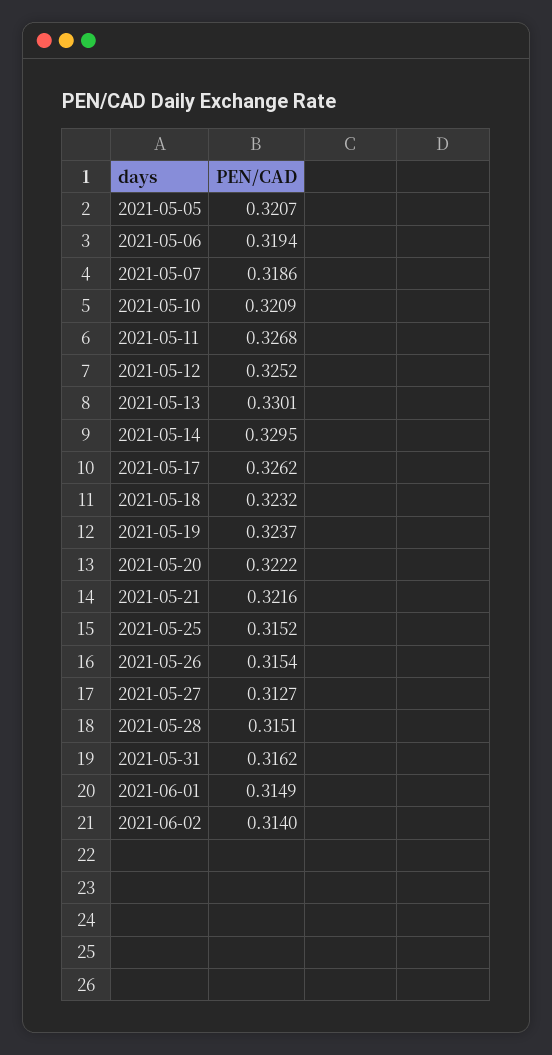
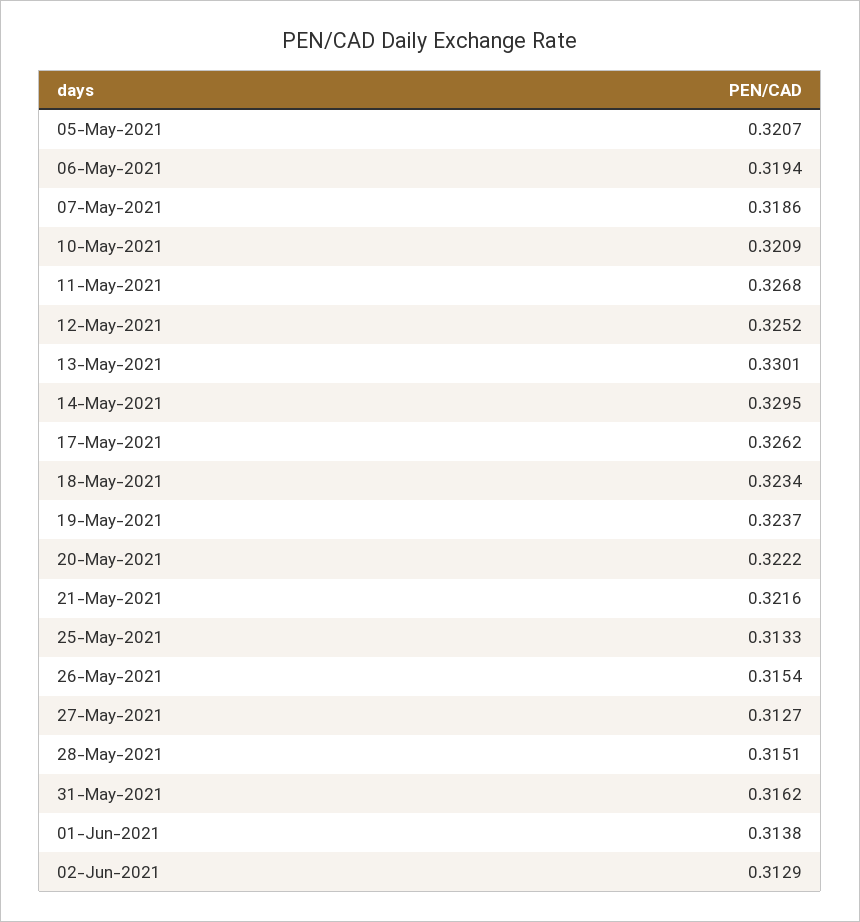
2021-05-18: 0.3232 -> 0.3234
2021-05-25: 0.3152 -> 0.3133
2021-06-01: 0.3149 -> 0.3138
2021-06-02: 0.314 -> 0.3129

